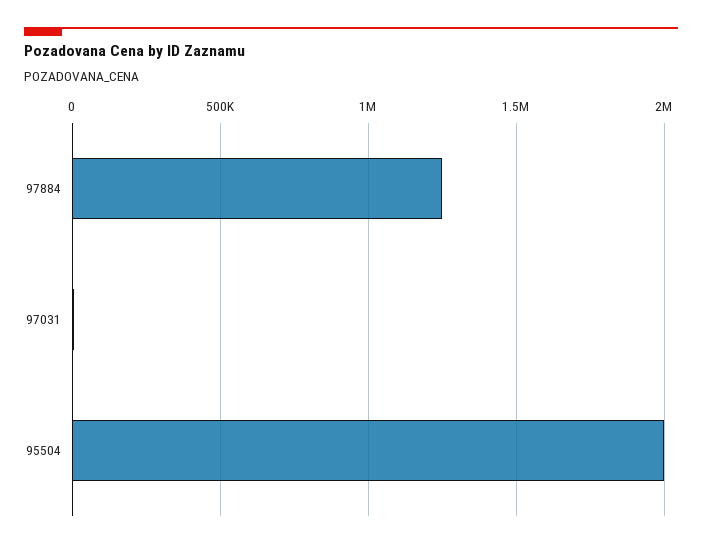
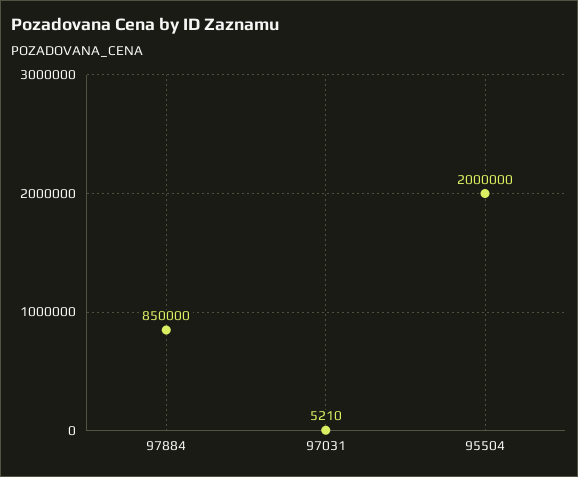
97884: 1250000 -> 850000

